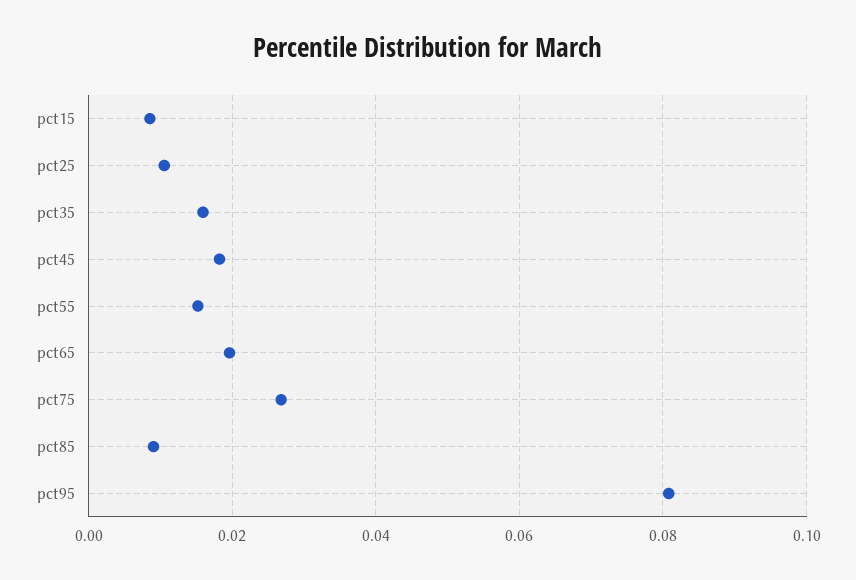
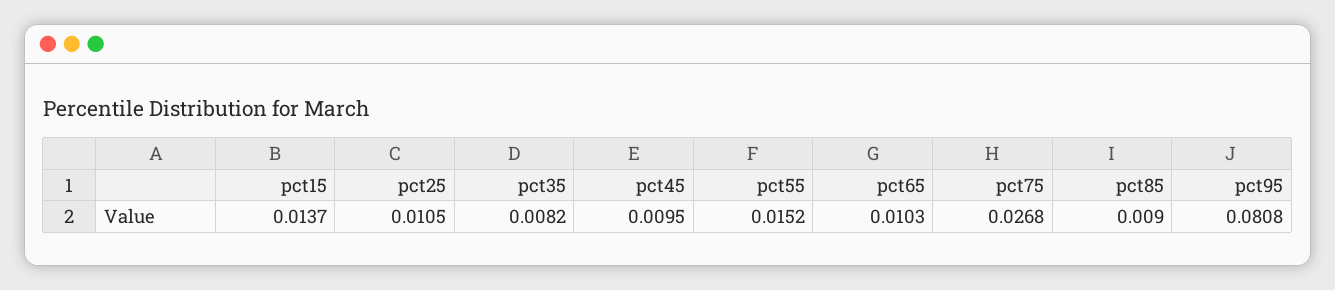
pct15: 0.008 -> 0.0137
pct35: 0.016 -> 0.0082
pct45: 0.018 -> 0.0095
pct65: 0.02 -> 0.0103

